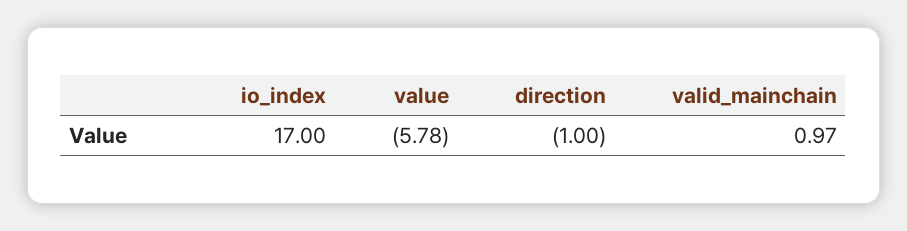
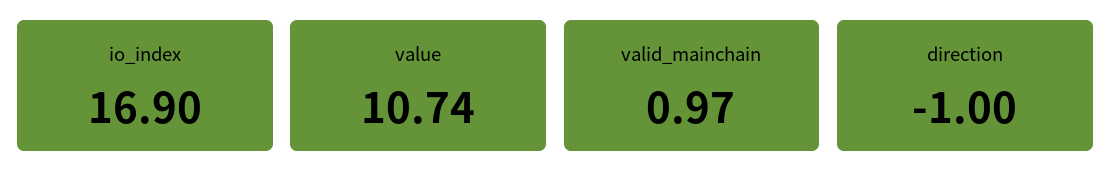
io_index: 17 -> 16.9
value: -5.78 -> 10.74

